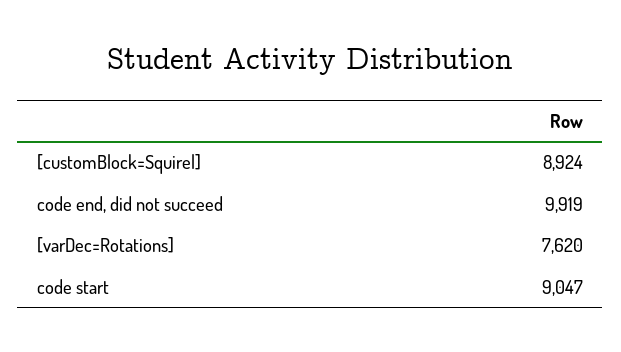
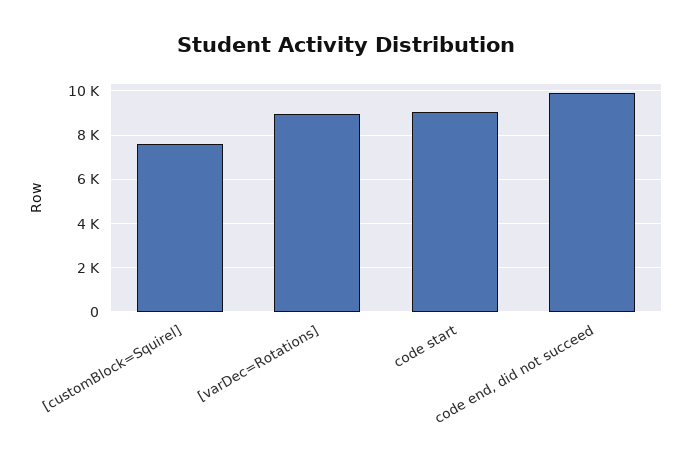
[customBlock=Squirel]: 8924 -> 7500
[varDec=Rotations]: 7620 -> 9000

